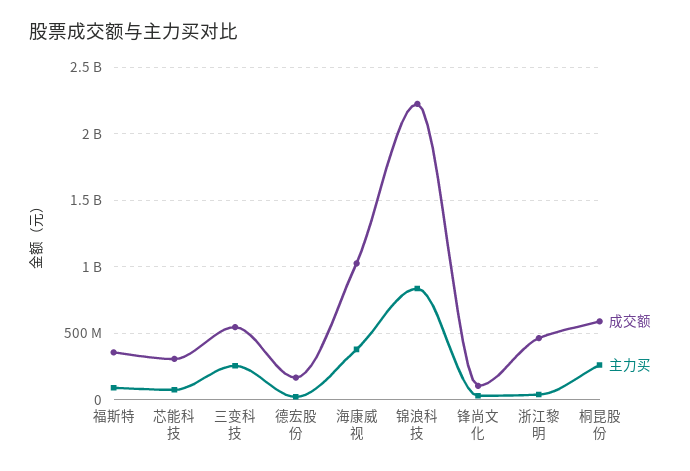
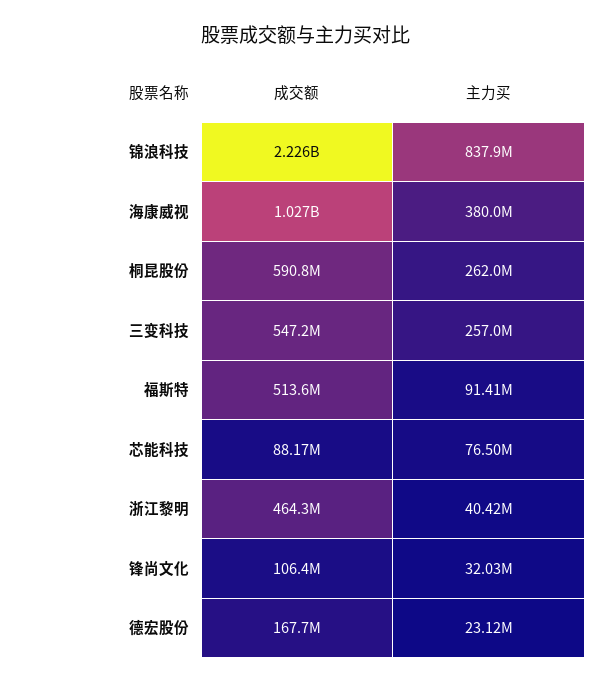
成交额, 福斯特: 350000000 -> 513600000
成交额, 芯能科技: 300000000 -> 88170000

